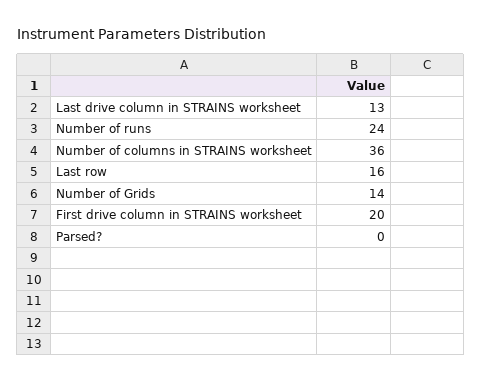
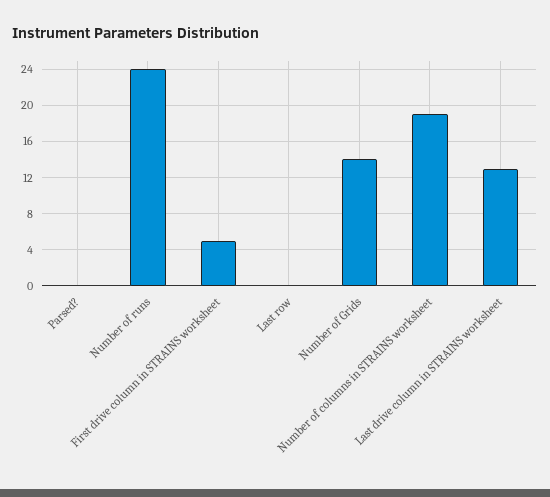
Number of columns in STRAINS worksheet: 36 -> 19
Last row: 16 -> 0
First drive column in STRAINS worksheet: 20 -> 5

